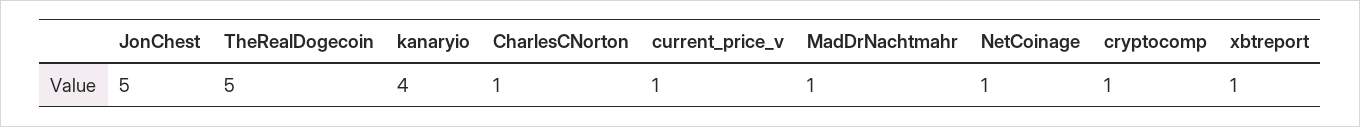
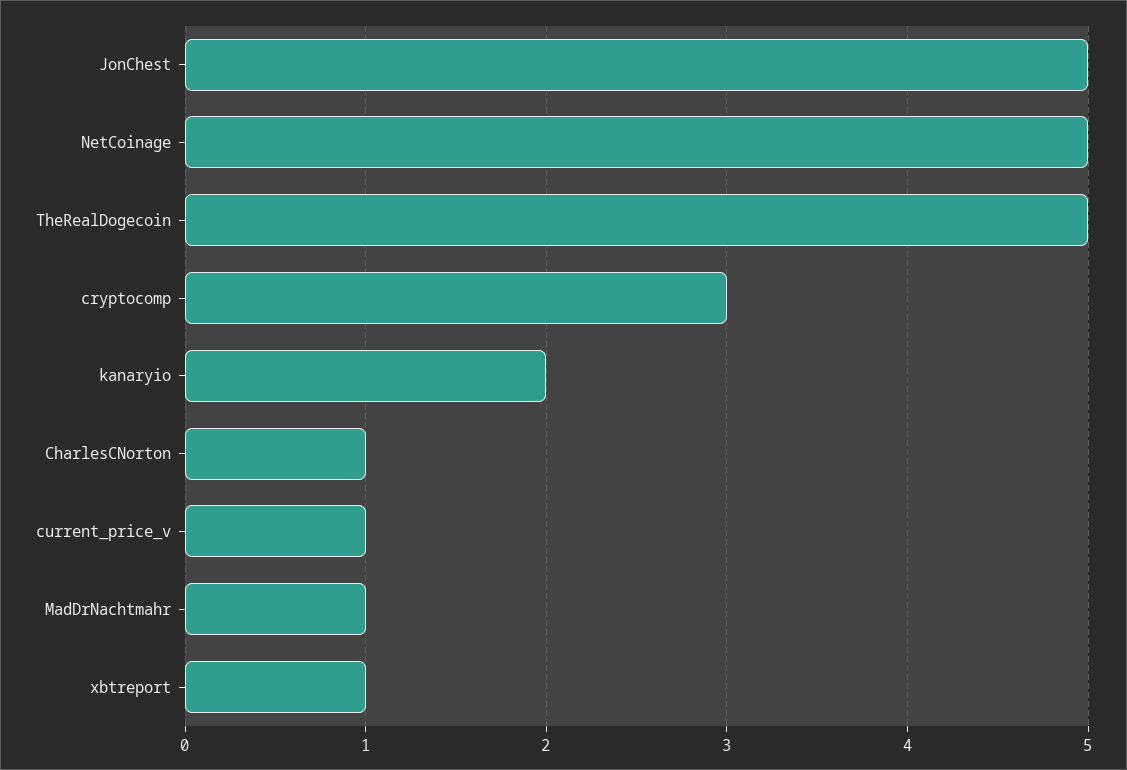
kanaryio: 4 -> 2
NetCoinage: 1 -> 5
cryptocomp: 1 -> 3

